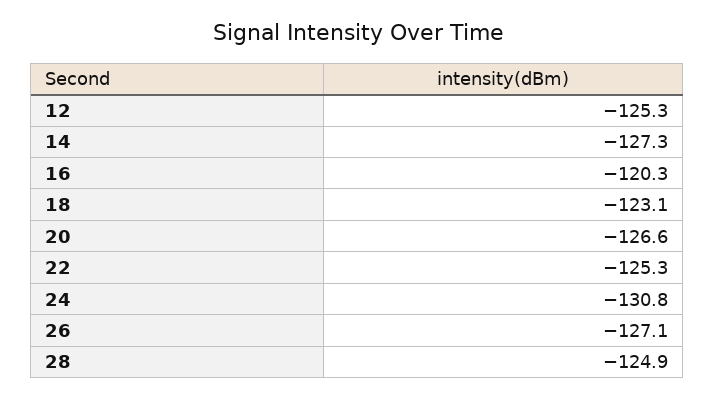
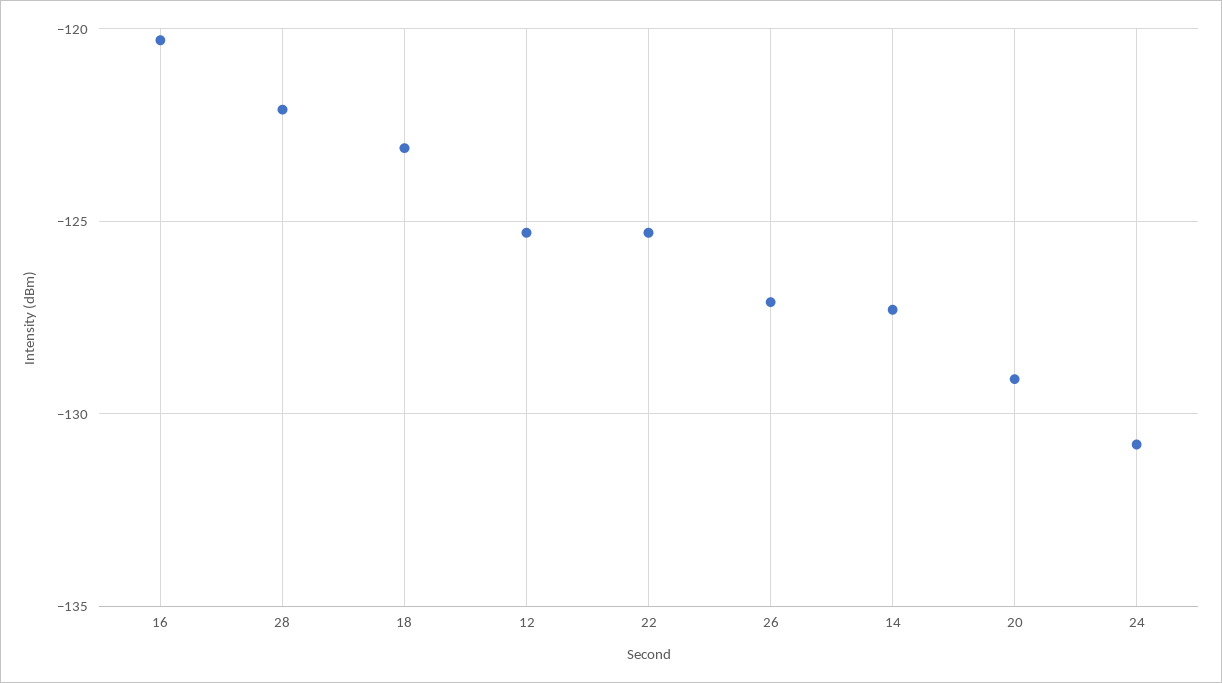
20: -126.6 -> -129
28: -124.9 -> -122

